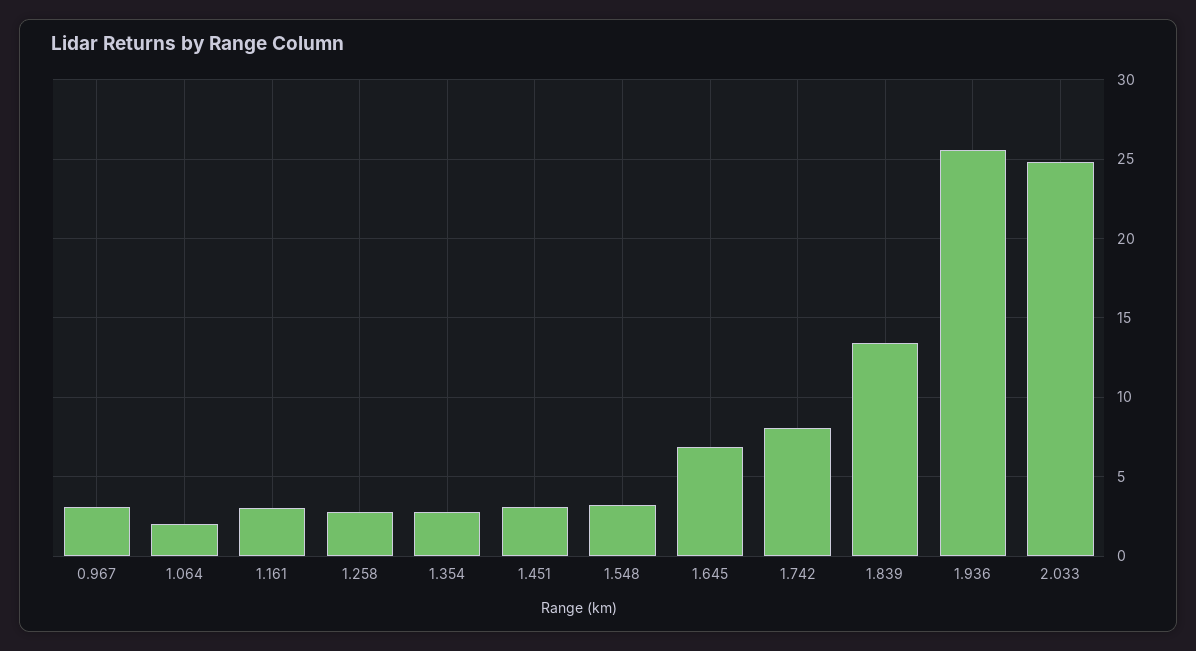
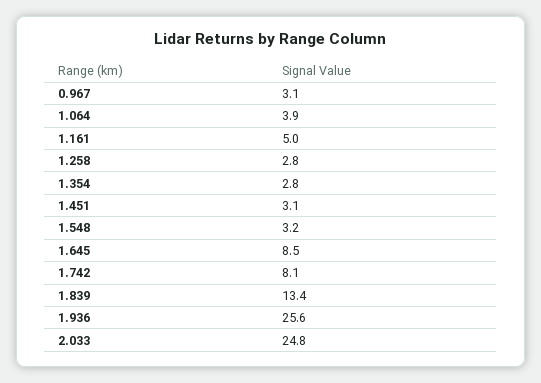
1.064: 2 -> 3.9
1.161: 3 -> 5
1.645: 7 -> 8.5

